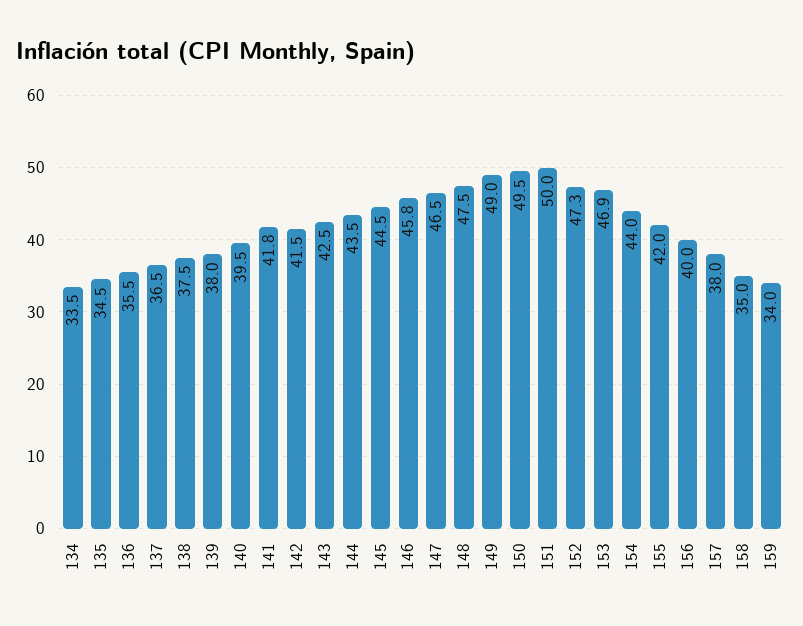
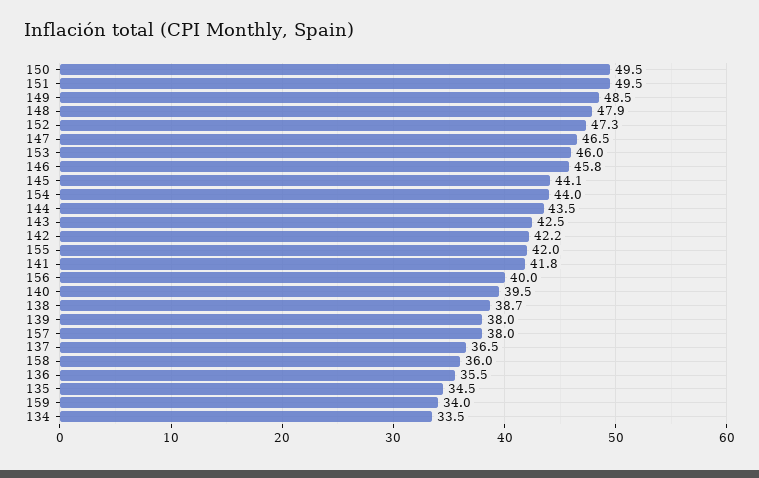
138: 37.5 -> 38.7
142: 41.5 -> 42.2
145: 44.5 -> 44.1
148: 47.5 -> 47.9
149: 49 -> 48.5
151: 50 -> 49.5
153: 46.9 -> 46
158: 35 -> 36

